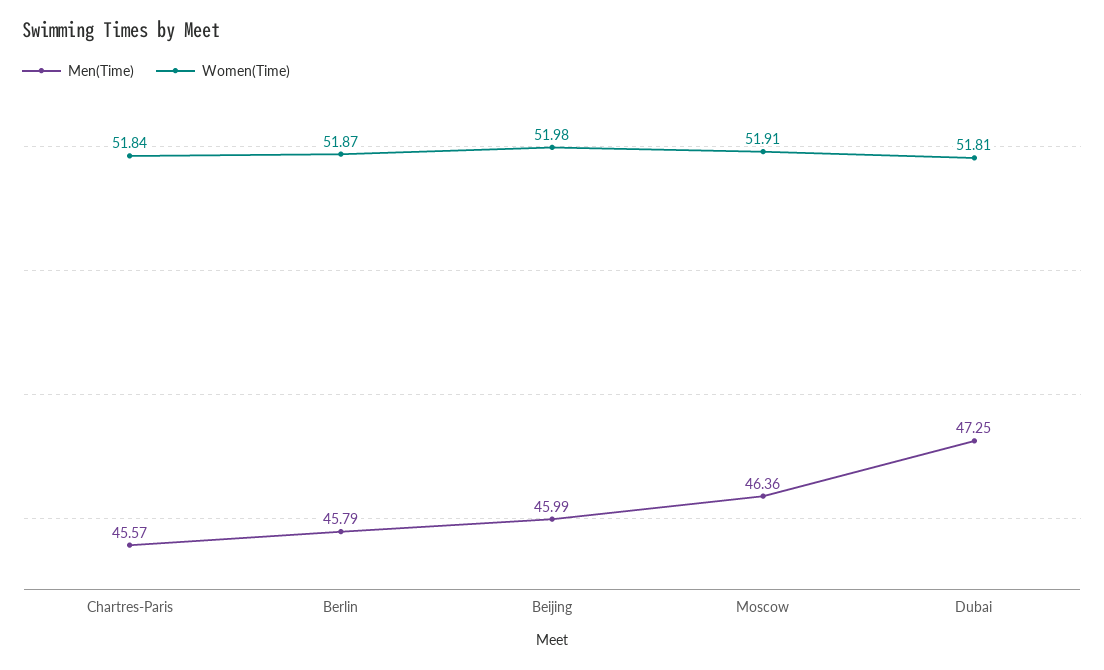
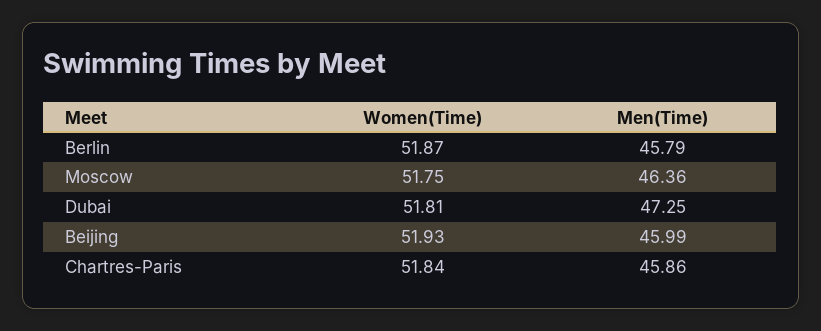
Men(Time), Chartres-Paris: 45.57 -> 45.86
Women(Time), Beijing: 51.98 -> 51.93
Women(Time), Moscow: 51.91 -> 51.75

